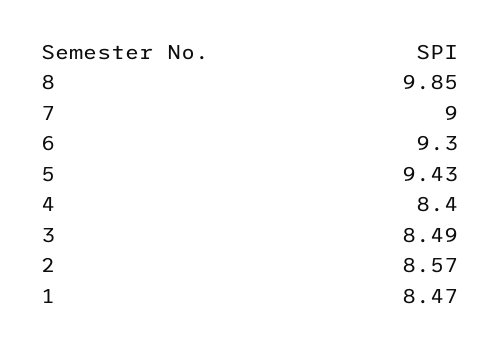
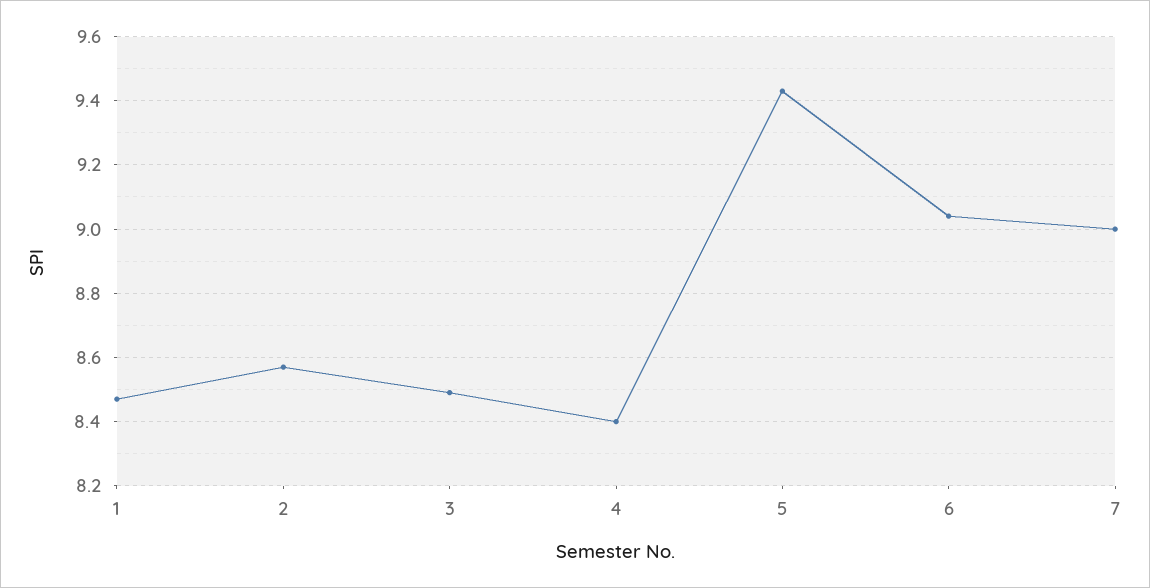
8: 9.85 -> none
6: 9.3 -> 9.05

